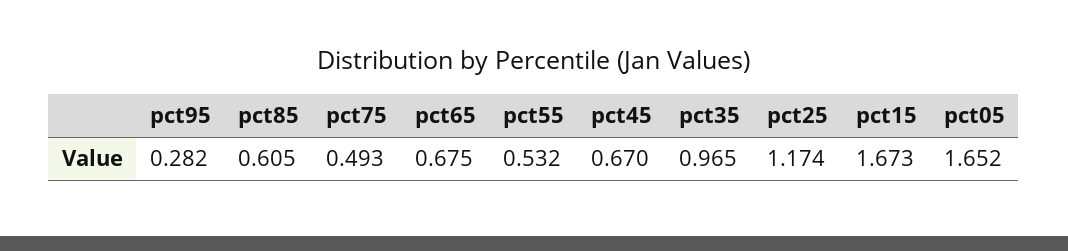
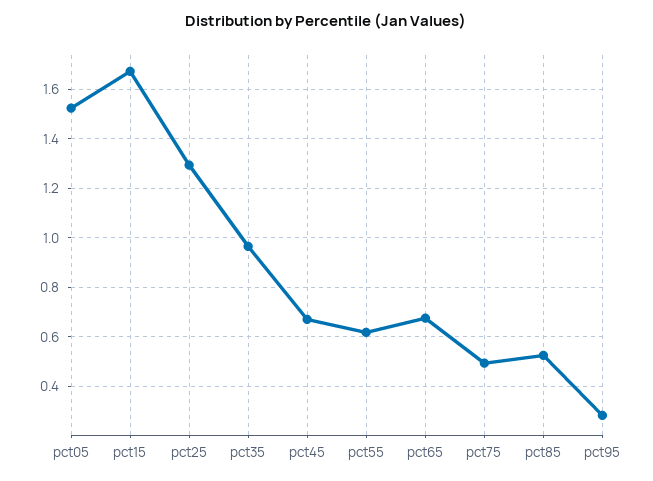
pct85: 0.605 -> 0.525
pct55: 0.532 -> 0.625
pct25: 1.174 -> 1.3
pct05: 1.652 -> 1.525

